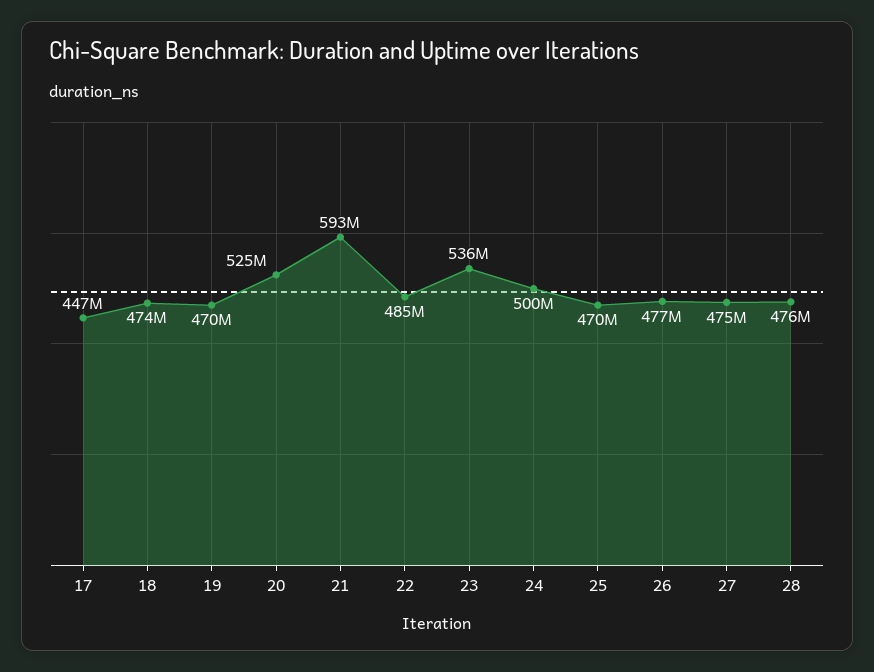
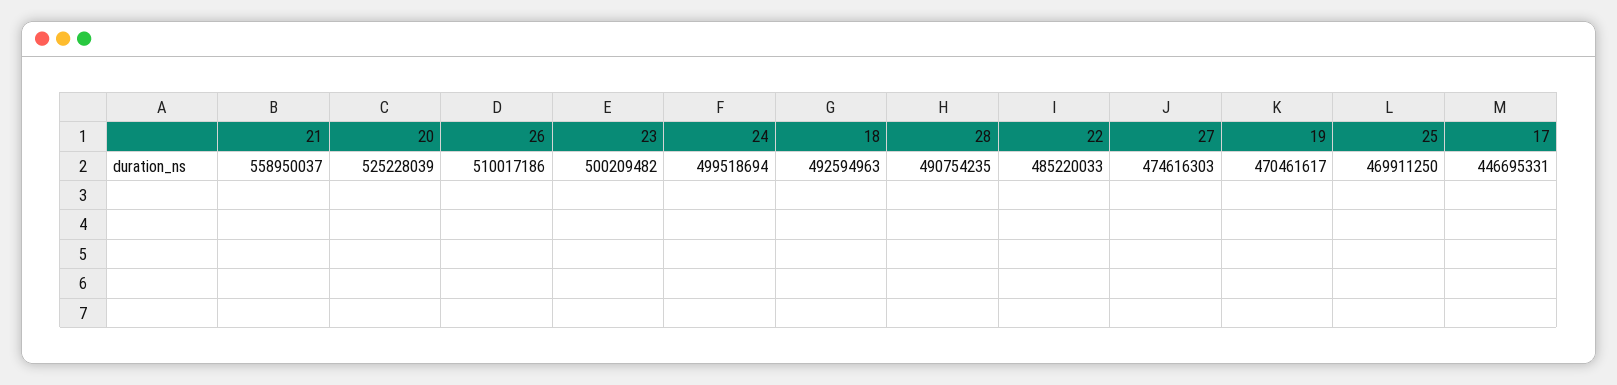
18: 474000000 -> 492594963
21: 593000000 -> 558950037
23: 536000000 -> 500209482
26: 477000000 -> 510017186
28: 476000000 -> 490754235

